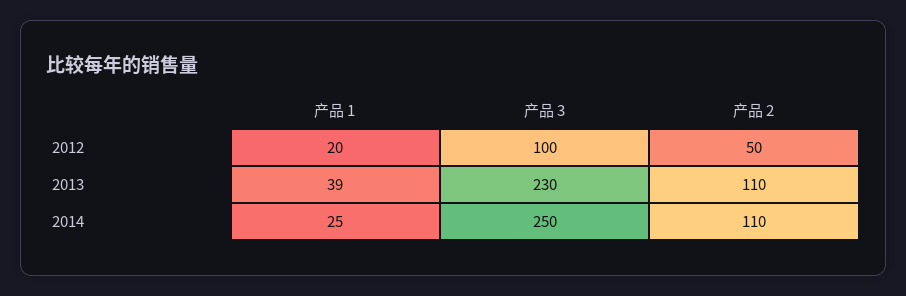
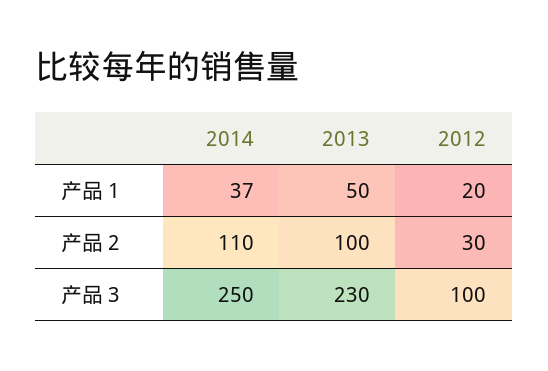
产品 2, 2012: 50 -> 30
产品 1, 2013: 39 -> 50
产品 2, 2013: 110 -> 100
产品 1, 2014: 25 -> 37

